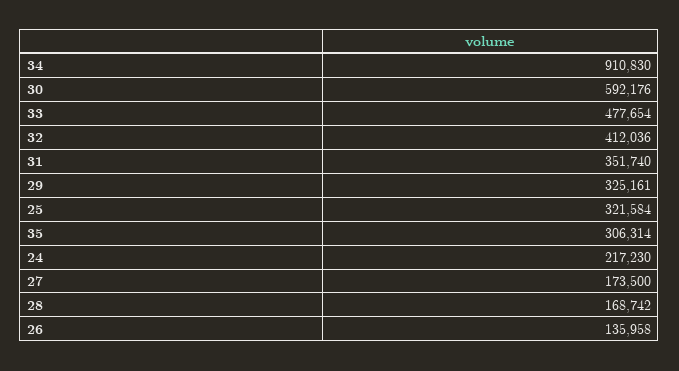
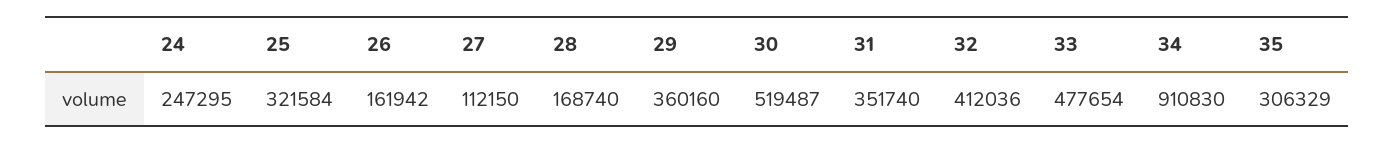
30: 592176 -> 519487
29: 325161 -> 360160
35: 306314 -> 306329
24: 217230 -> 247295
27: 173500 -> 112150
28: 168742 -> 168740
26: 135958 -> 161942

